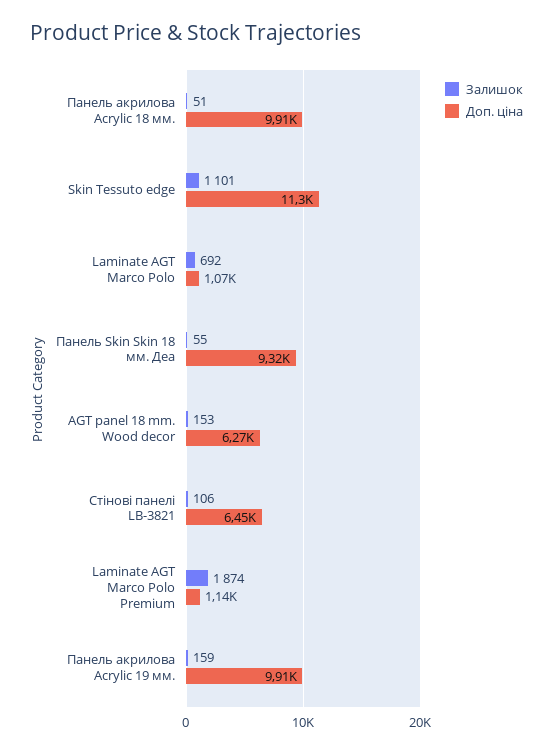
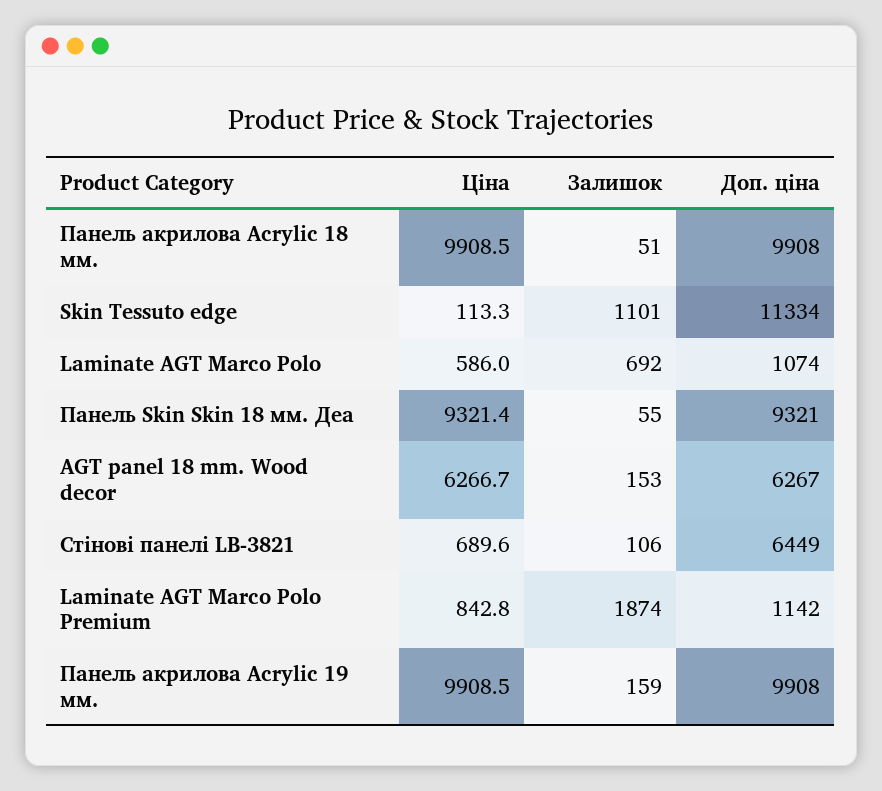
Ціна, Панель акрилова Acrylic 18 мм.: none -> 9908.5
Ціна, Skin Tessuto edge: none -> 113.3
Ціна, Laminate AGT Marco Polo: none -> 586
Ціна, Панель Skin Skin 18 мм. Деа: none -> 9321.4
Ціна, AGT panel 18 mm. Wood decor: none -> 6266.7
Ціна, Стінові панелі LB-3821: none -> 689.6
Ціна, Laminate AGT Marco Polo Premium: none -> 842.8
Ціна, Панель акрилова Acrylic 19 мм.: none -> 9908.5

